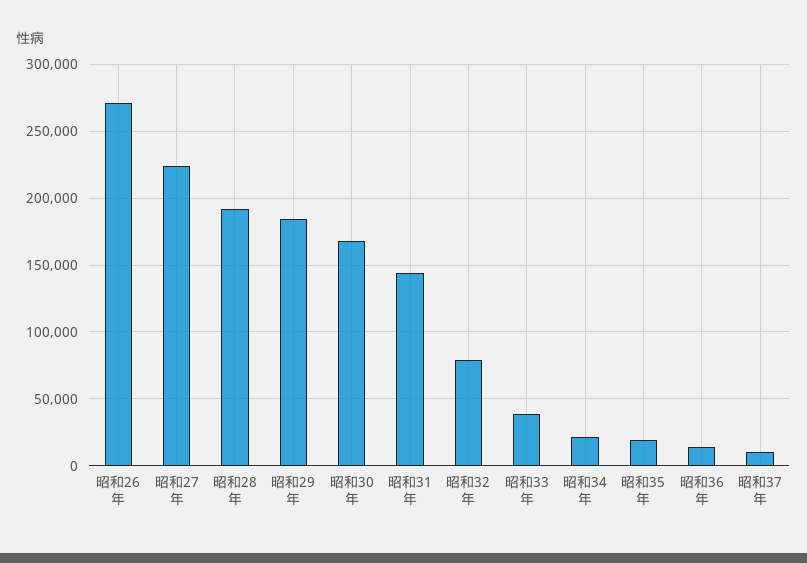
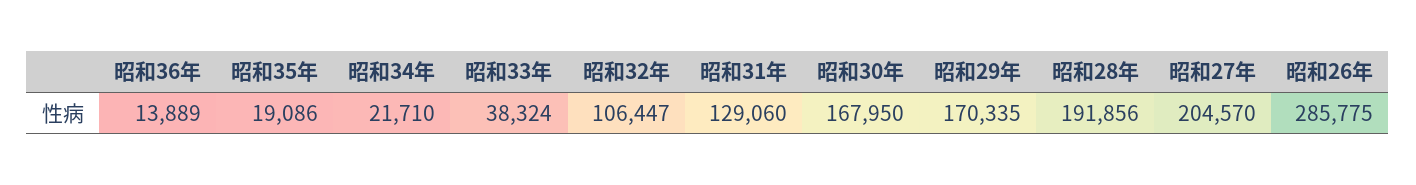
昭和26年: 270000 -> 285775
昭和27年: 225000 -> 204570
昭和29年: 185000 -> 170335
昭和31年: 145000 -> 129060
昭和32年: 80000 -> 106447
昭和37年: 10000 -> none

